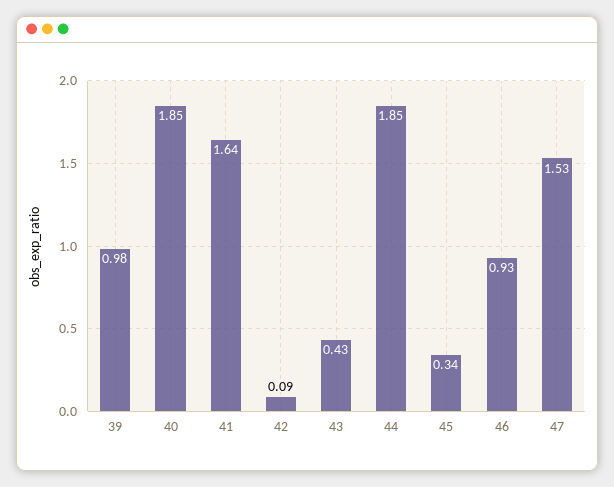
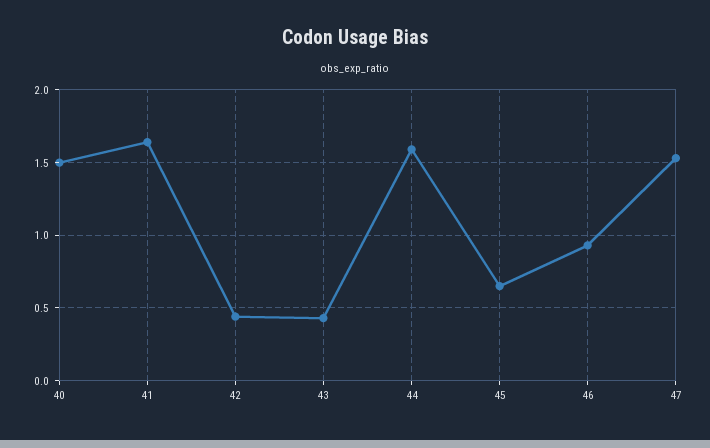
39: 0.98 -> none
40: 1.85 -> 1.5
42: 0.09 -> 0.45
44: 1.85 -> 1.6
45: 0.34 -> 0.65

